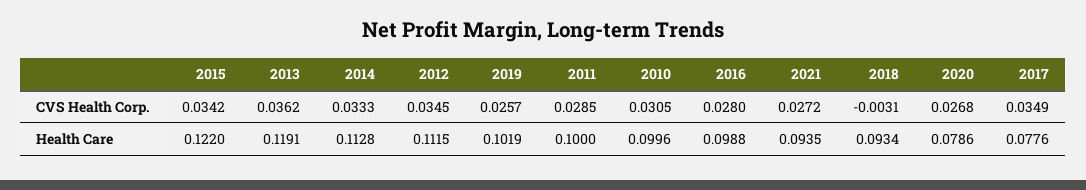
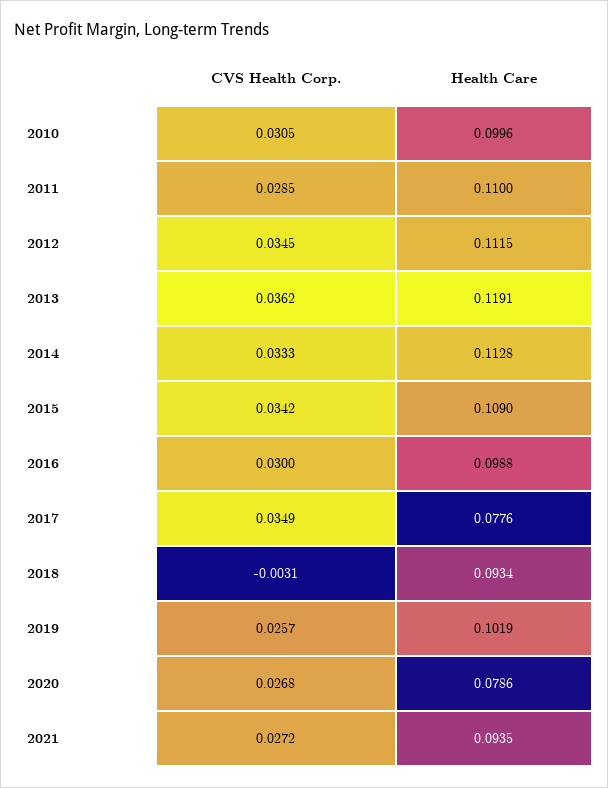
2016, CVS Health Corp.: 0.028 -> 0.03
2015, Health Care: 0.122 -> 0.109
2011, Health Care: 0.1 -> 0.11

